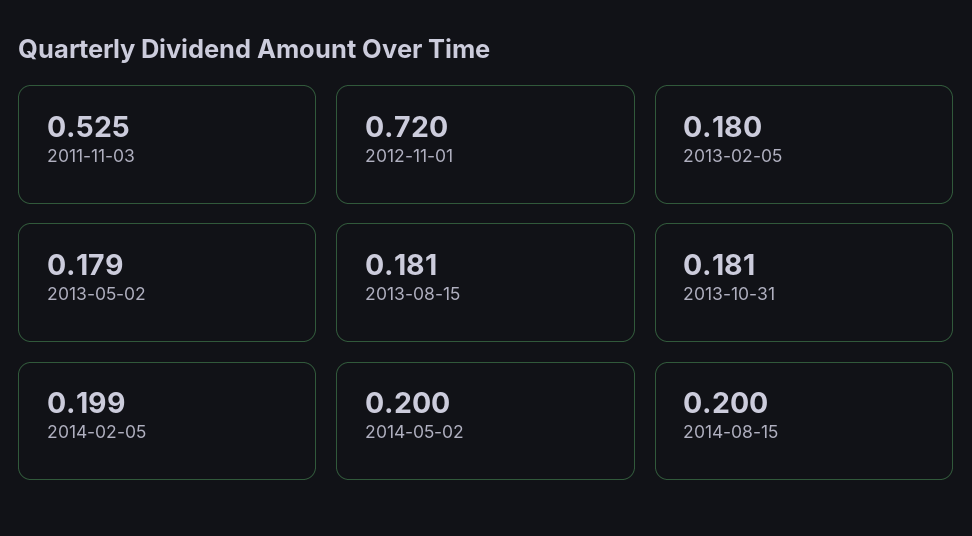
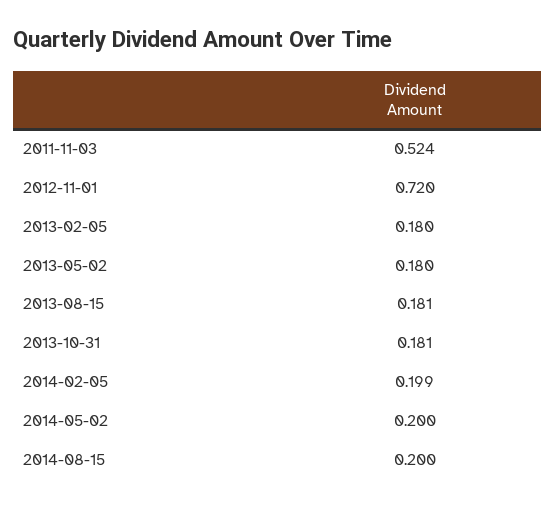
2011-11-03: 0.525 -> 0.524
2013-05-02: 0.179 -> 0.18

